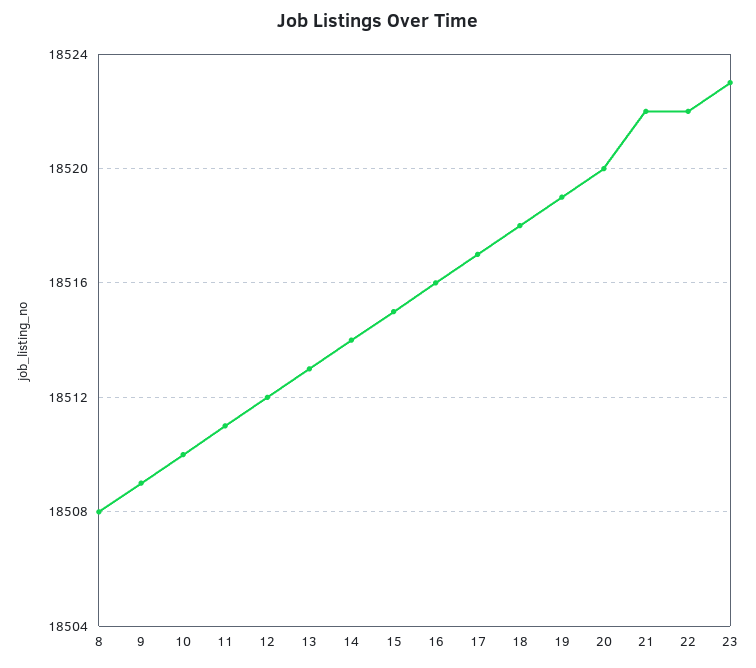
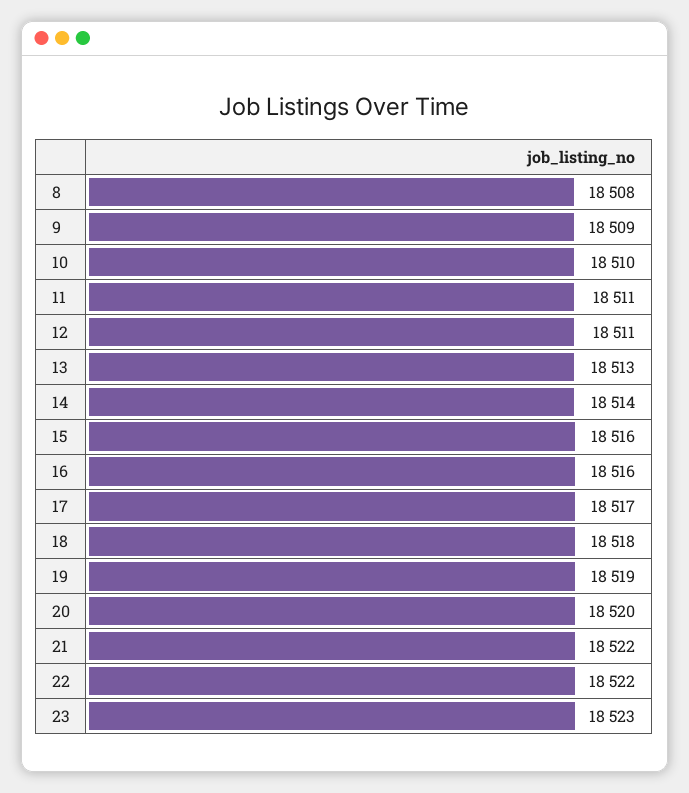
12: 18512 -> 18511
15: 18515 -> 18516

